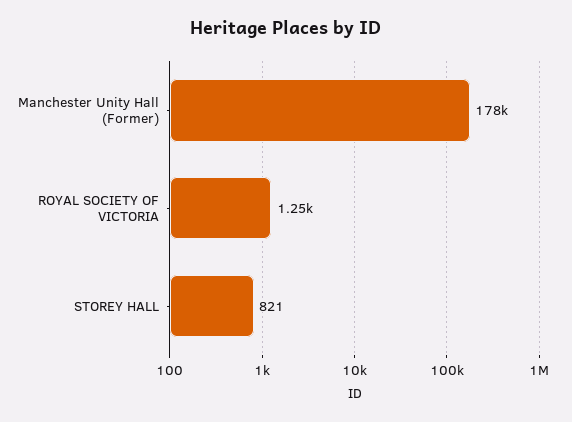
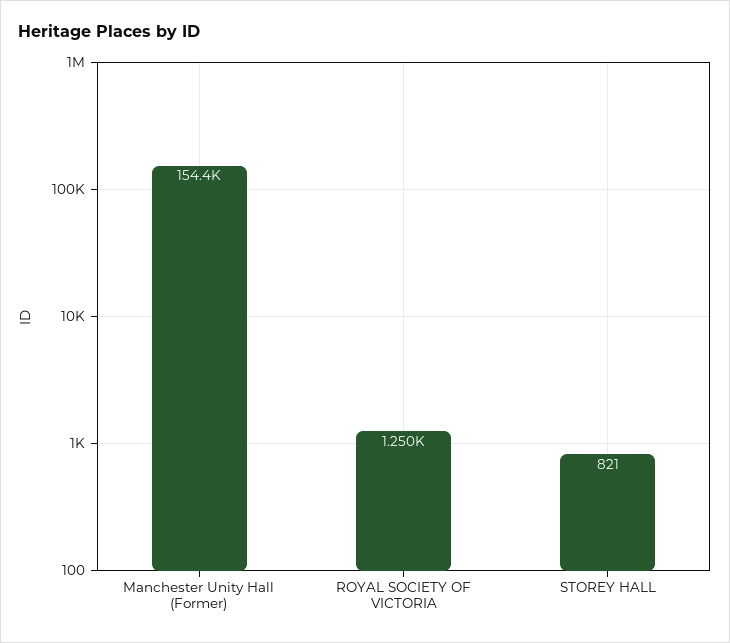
Manchester Unity Hall (Former): 178000 -> 154400

